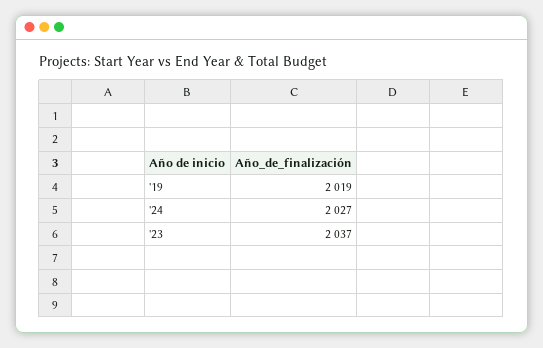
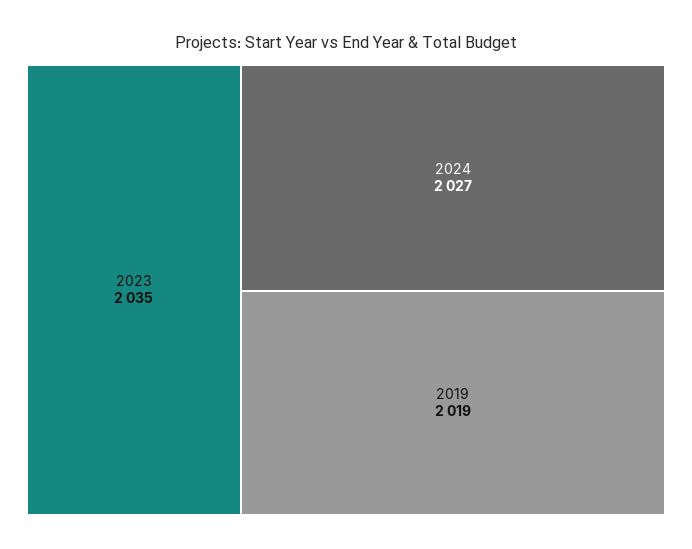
'23: 2037 -> 2035

